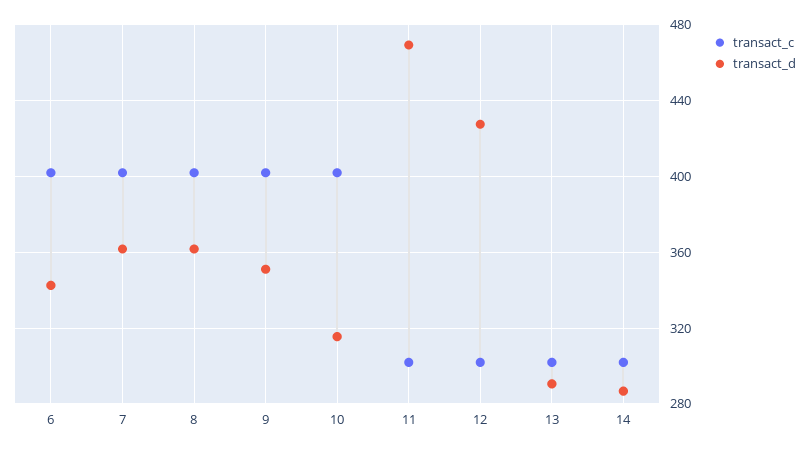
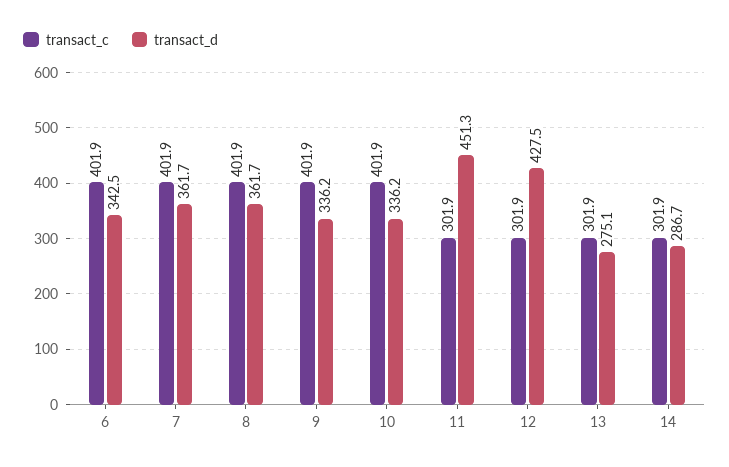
transact_d, 9: 350 -> 336.2
transact_d, 10: 315 -> 336.2
transact_d, 11: 470 -> 451.3
transact_d, 13: 290 -> 275.1

